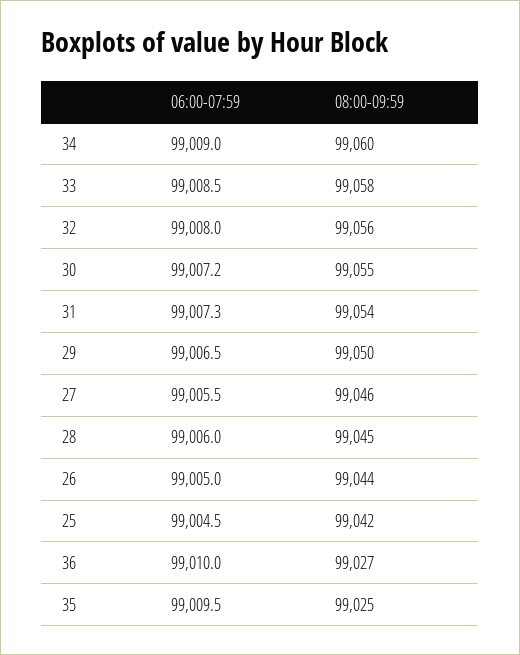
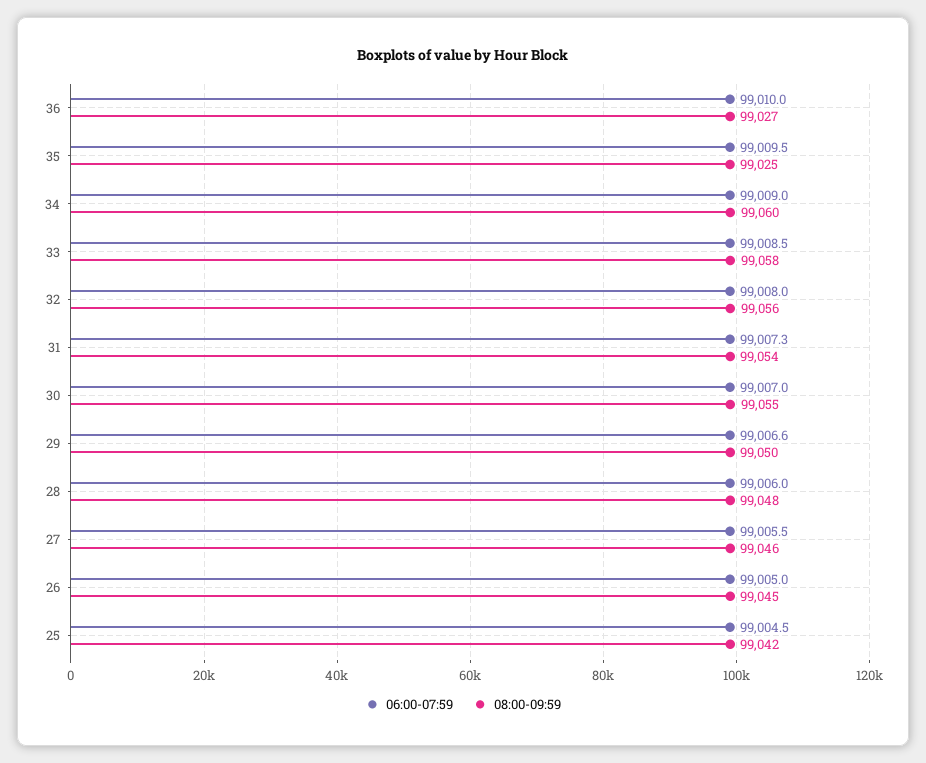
06:00-07:59, 30: 99007.2 -> 99007
06:00-07:59, 29: 99006.5 -> 99006.6
08:00-09:59, 28: 99045 -> 99048
08:00-09:59, 26: 99044 -> 99045

